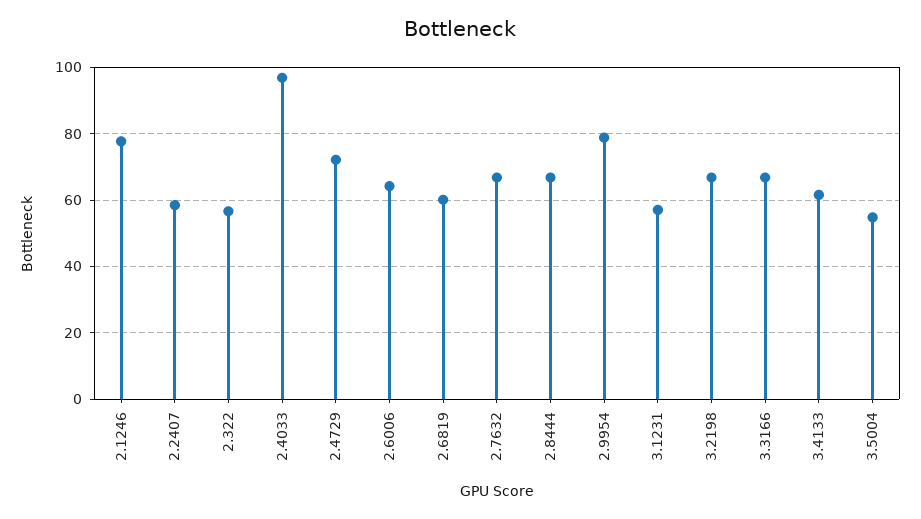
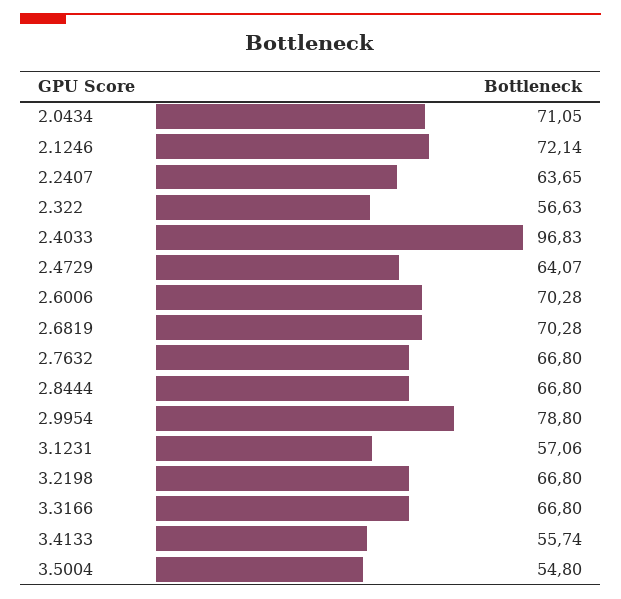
2.1246: 78 -> 72.14
2.2407: 58 -> 63.65
2.4729: 72 -> 64.07
2.6006: 64 -> 70.28
2.6819: 60 -> 70.28
3.4133: 62 -> 55.74
2.0434: none -> 71.05

